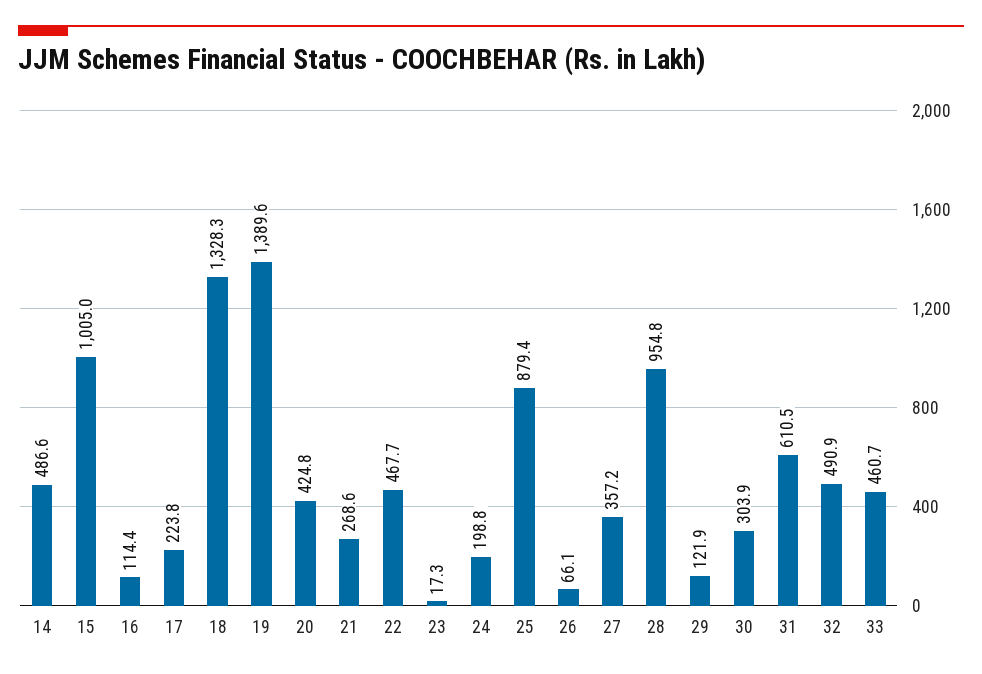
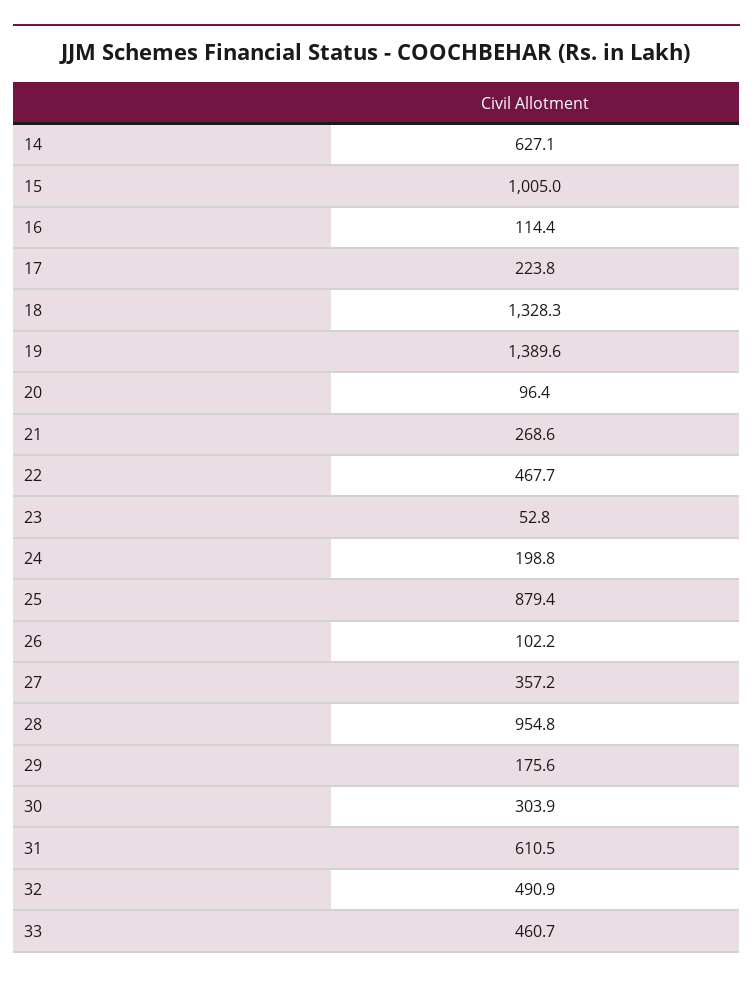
14: 486.6 -> 627.1
20: 424.8 -> 96.4
23: 17.3 -> 52.8
26: 66.1 -> 102.2
29: 121.9 -> 175.6

